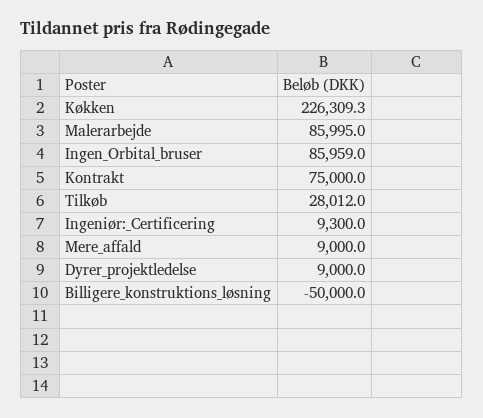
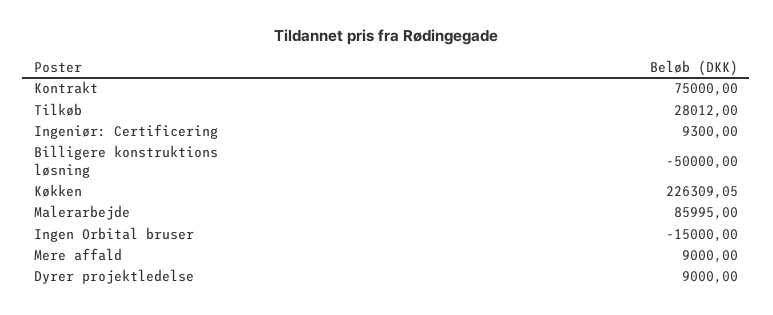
Køkken: 226309.3 -> 226309.05
Ingen_Orbital_bruser: 85959 -> -15000

